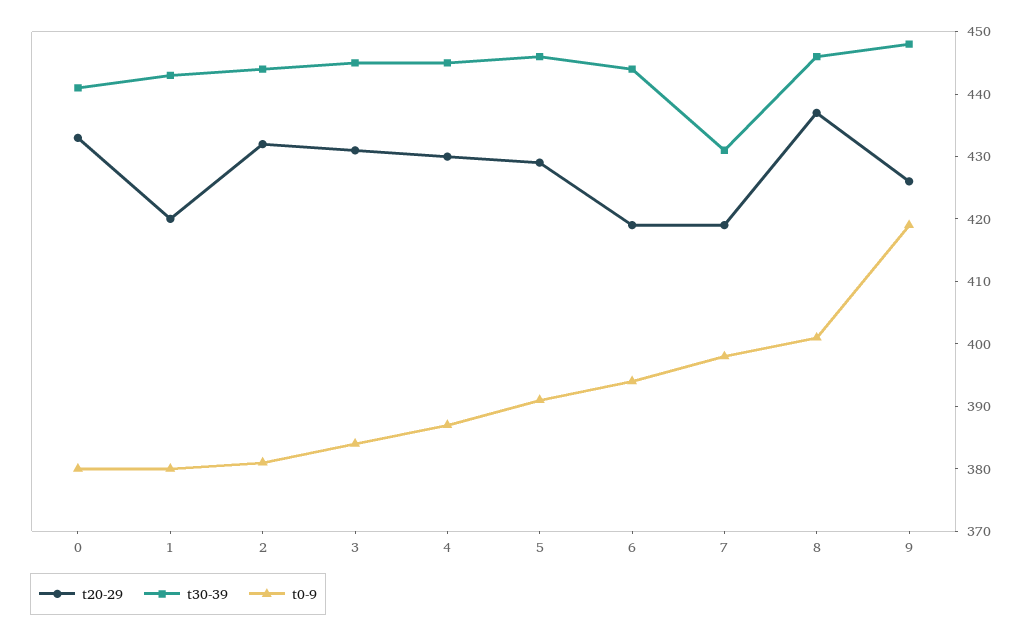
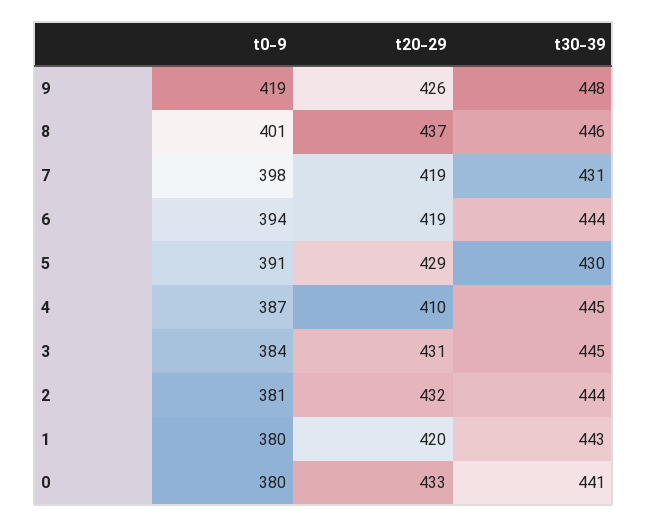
t20-29, 4: 430 -> 410
t30-39, 5: 445 -> 430

